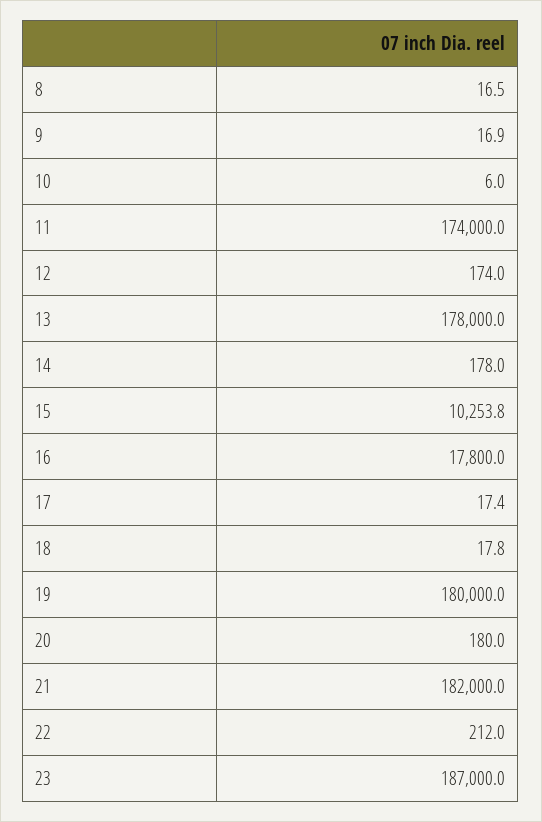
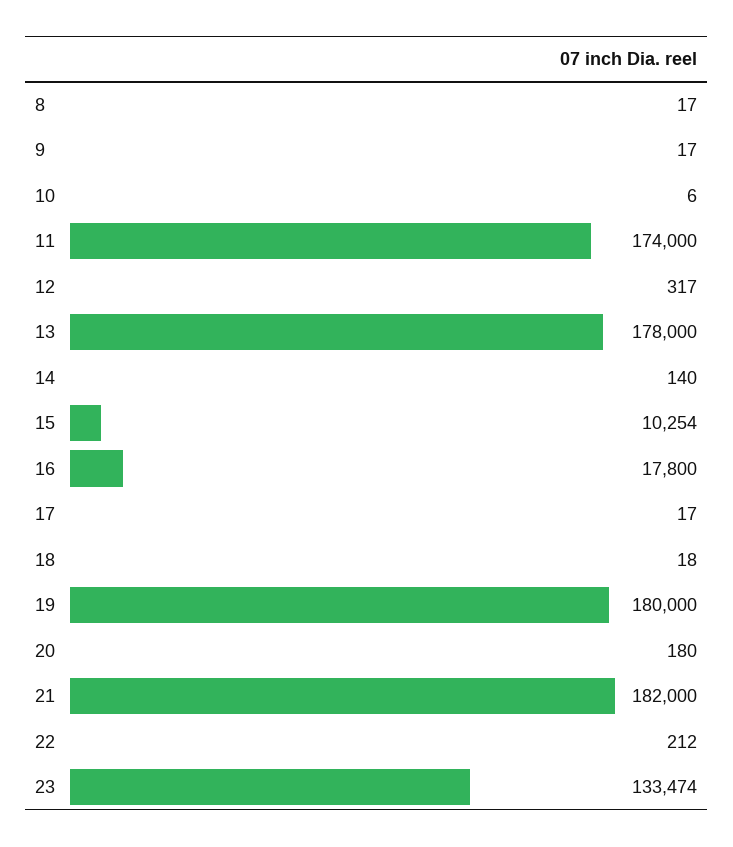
12: 174 -> 317
14: 178 -> 140
23: 187000 -> 133474

